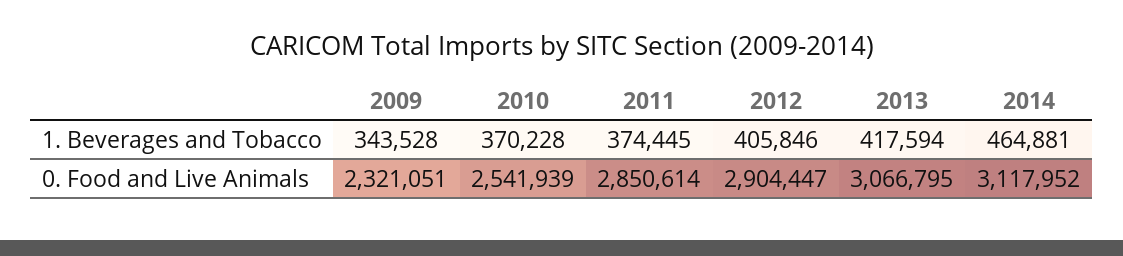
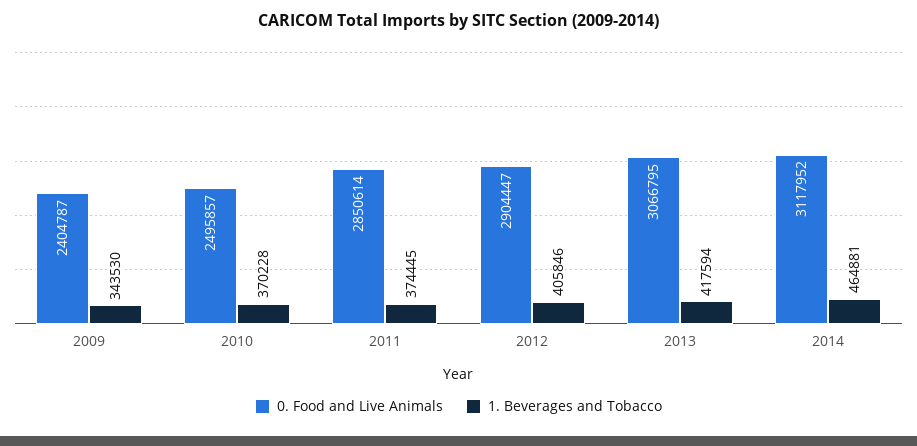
1. Beverages and Tobacco, 2009: 343528 -> 343530
0. Food and Live Animals, 2009: 2321051 -> 2404787
0. Food and Live Animals, 2010: 2541939 -> 2495857

